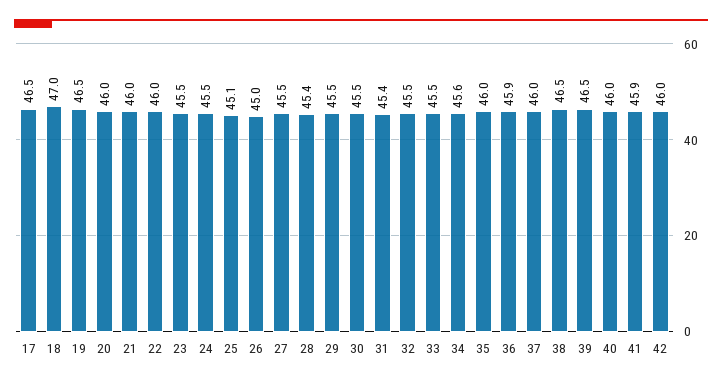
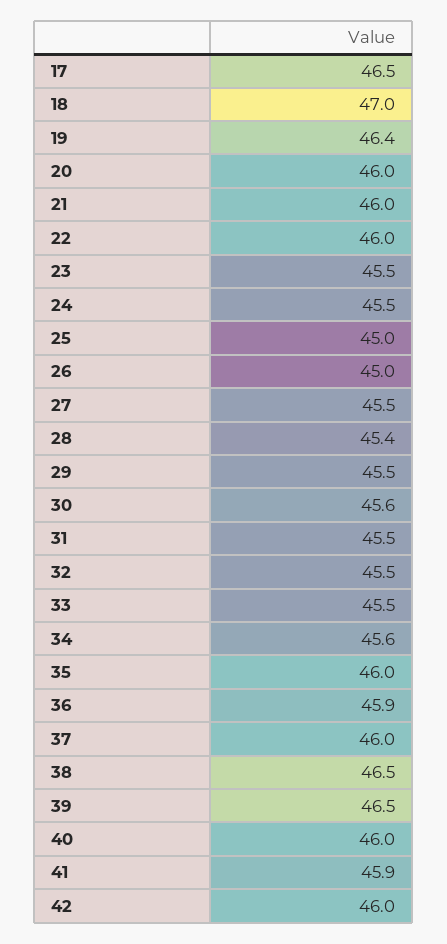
19: 46.5 -> 46.4
25: 45.1 -> 45
30: 45.5 -> 45.6
31: 45.4 -> 45.5

